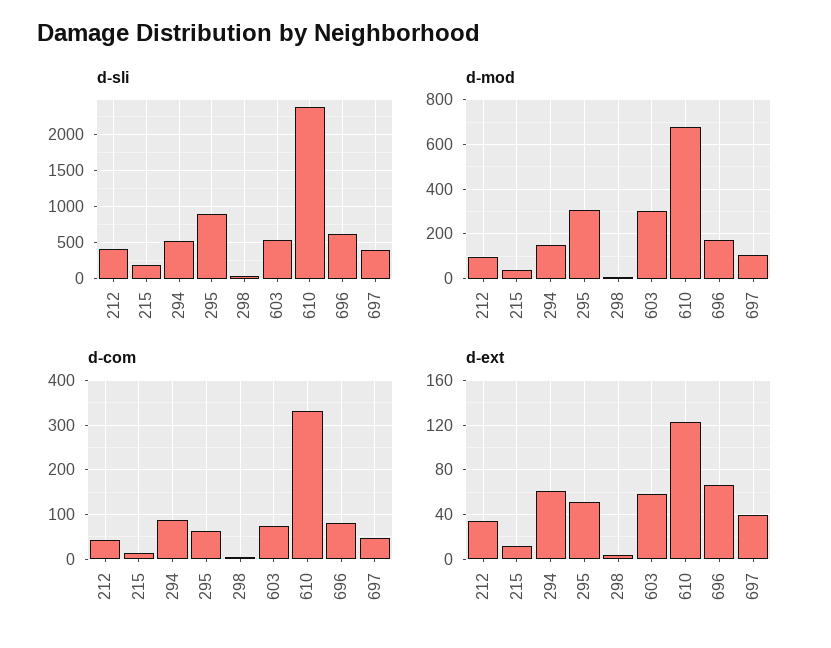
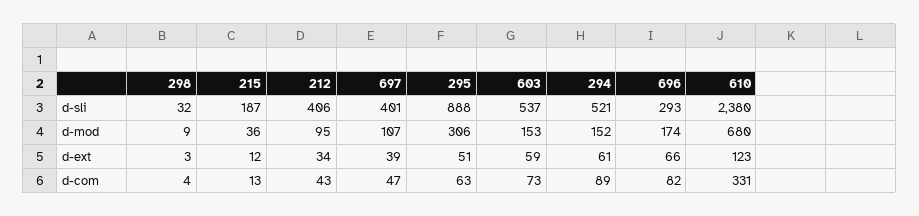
d-sli, 696: 600 -> 293
d-mod, 603: 300 -> 153

